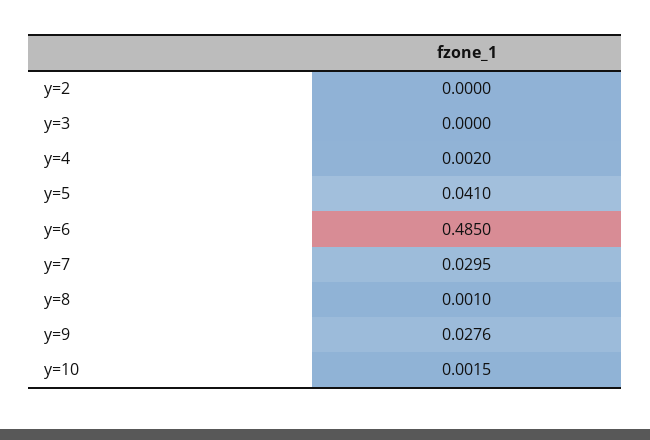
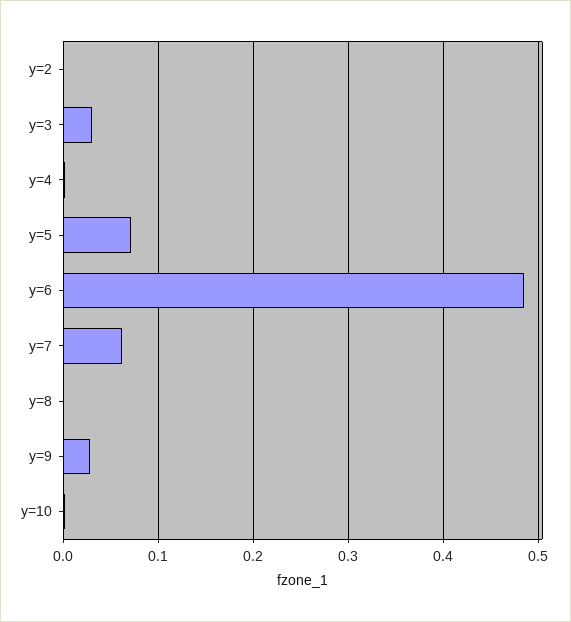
y=3: 0 -> 0.03
y=5: 0.041 -> 0.07
y=7: 0.0295 -> 0.06

